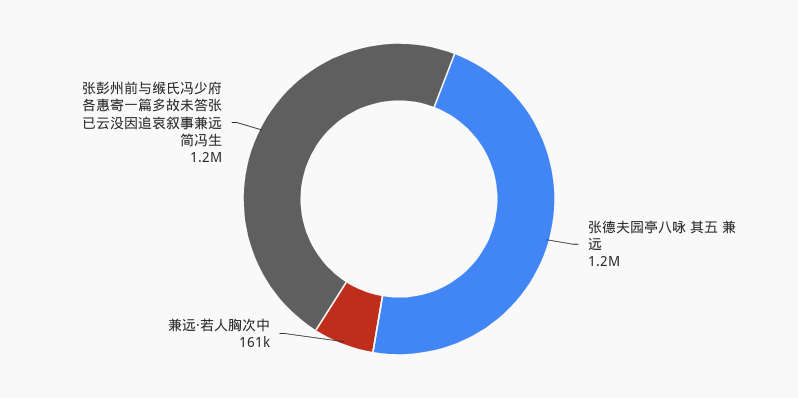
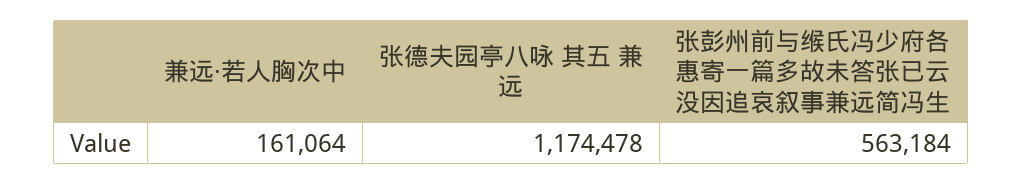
张彭州前与缑氏冯少府各惠寄一篇多故未答张已云没因追哀叙事兼远简冯生: 1200000 -> 563184

